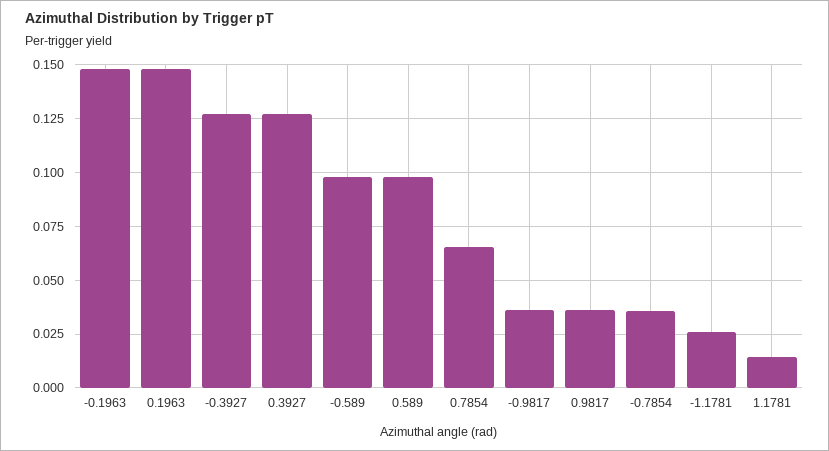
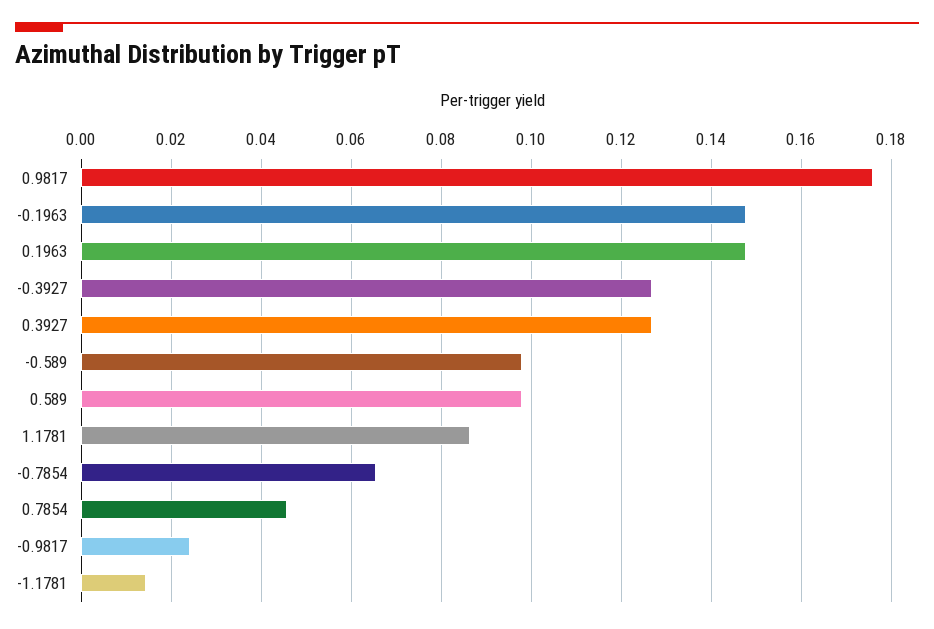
0.7854: 0.065 -> 0.046
-0.9817: 0.035 -> 0.024
0.9817: 0.035 -> 0.176
-0.7854: 0.035 -> 0.066
-1.1781: 0.025 -> 0.014
1.1781: 0.015 -> 0.086

